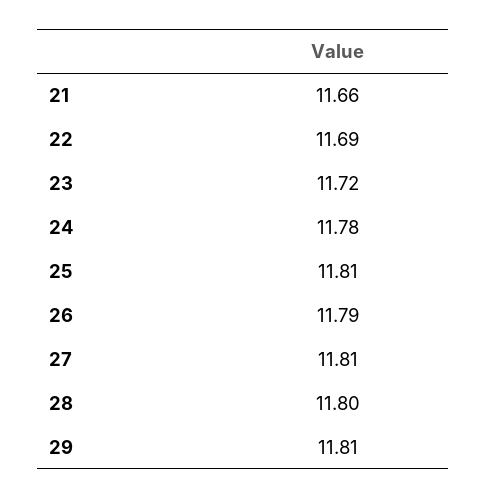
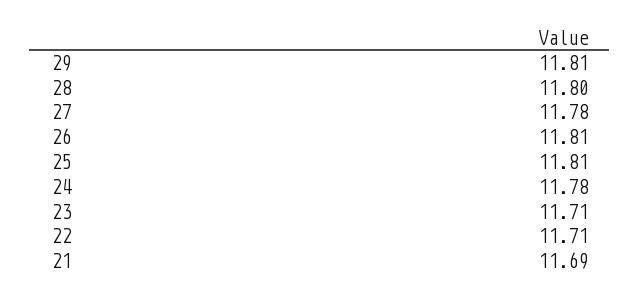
21: 11.66 -> 11.69
22: 11.69 -> 11.71
23: 11.72 -> 11.71
26: 11.79 -> 11.81
27: 11.81 -> 11.78

